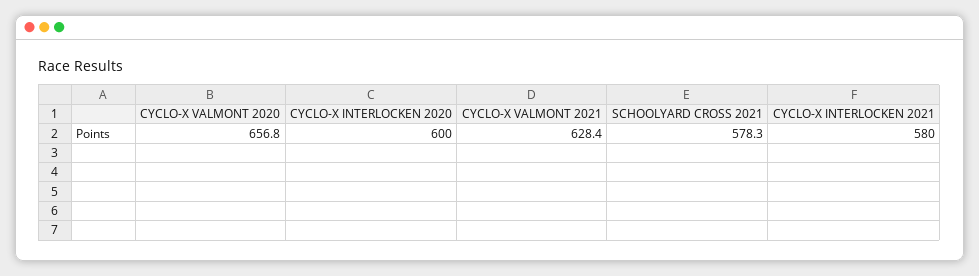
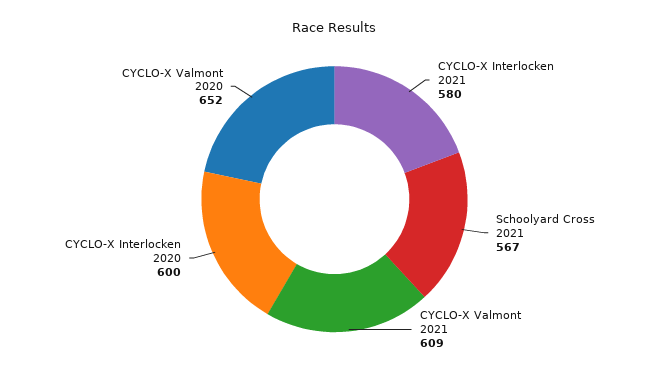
CYCLO-X VALMONT 2020: 656.8 -> 652
CYCLO-X VALMONT 2021: 628.4 -> 609
SCHOOLYARD CROSS 2021: 578.3 -> 567

